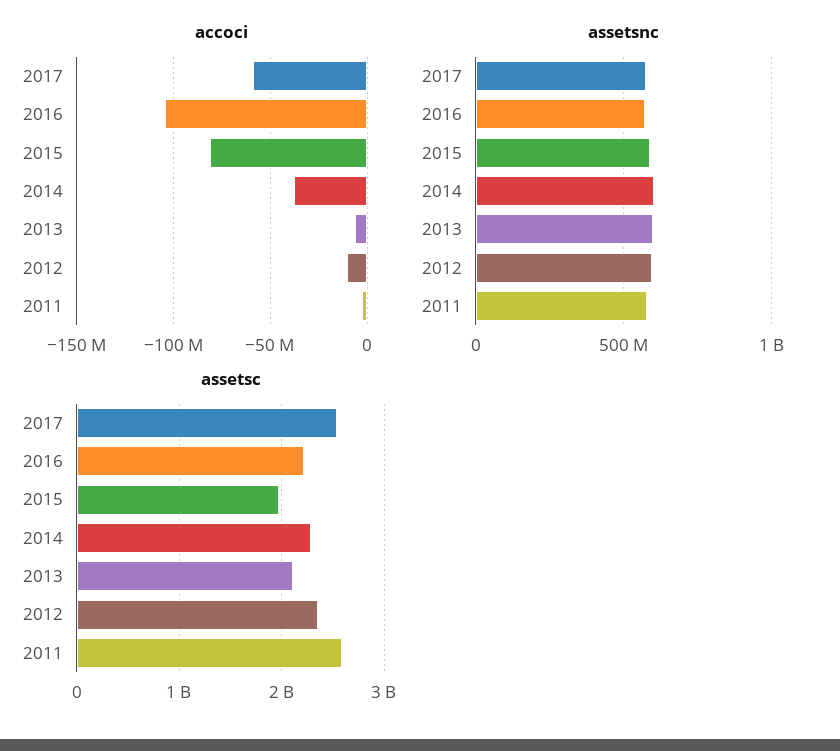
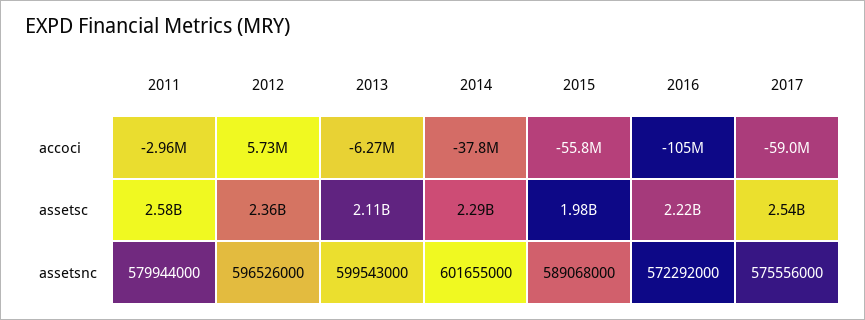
accoci, 2015: -80000000 -> -55800000
accoci, 2012: -10000000 -> 5730000

